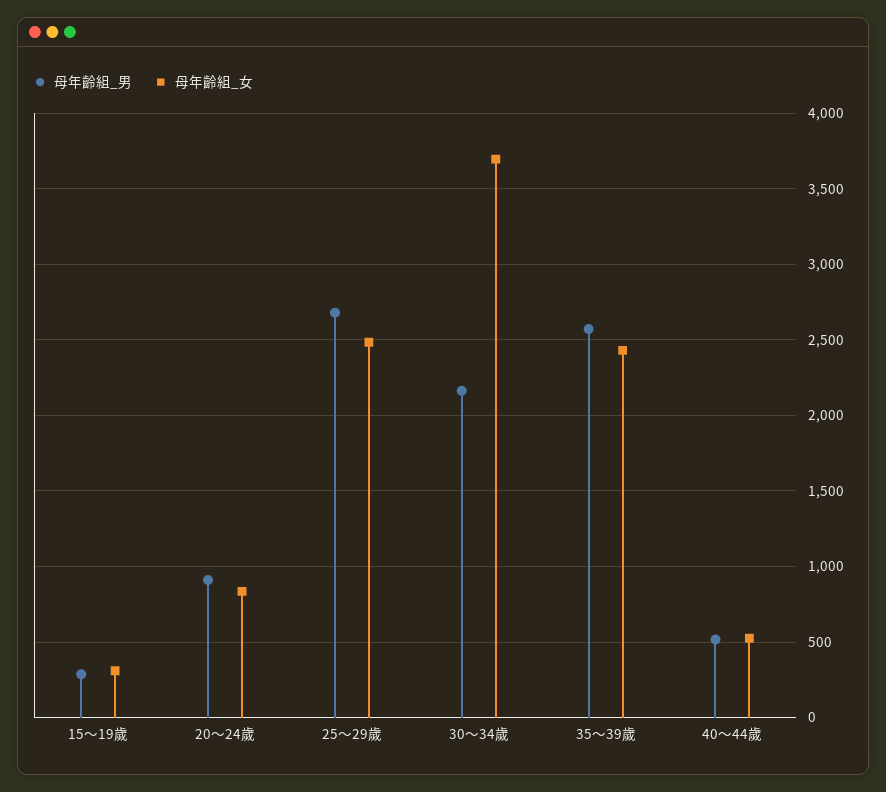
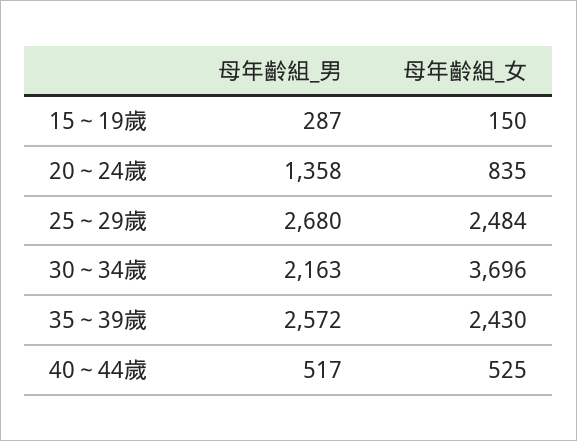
母年齡組_女, 15～19歲: 300 -> 150
母年齡組_男, 20～24歲: 900 -> 1358

